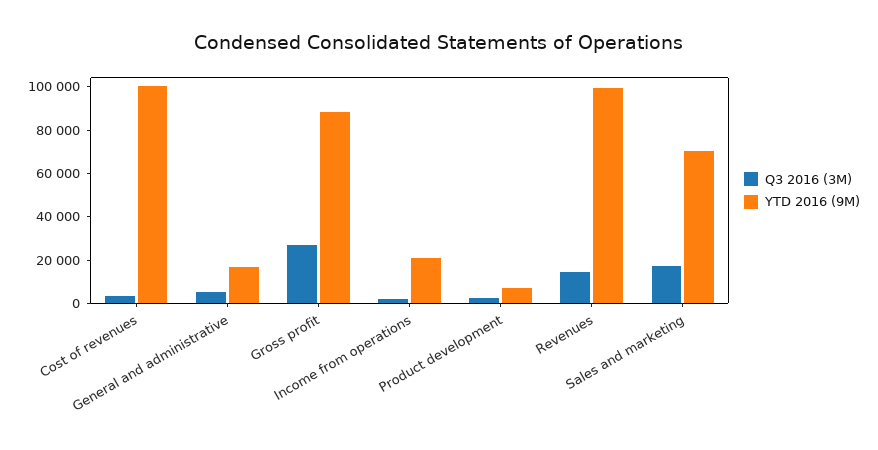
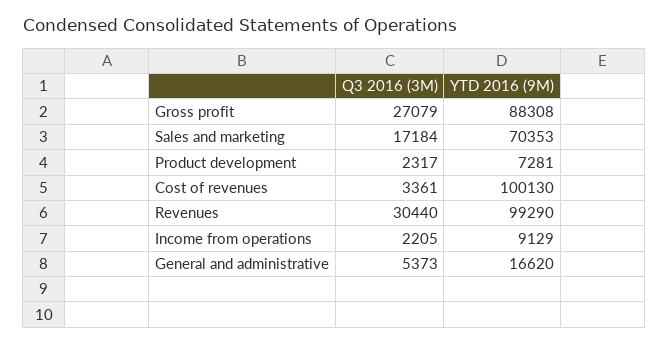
YTD 2016 (9M), Income from operations: 20000 -> 9129
Q3 2016 (3M), Revenues: 15000 -> 30440

